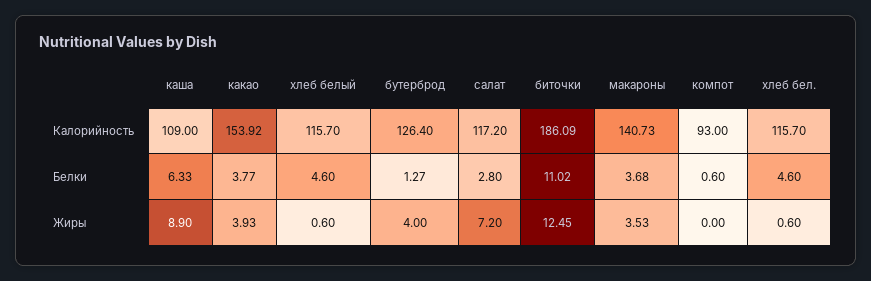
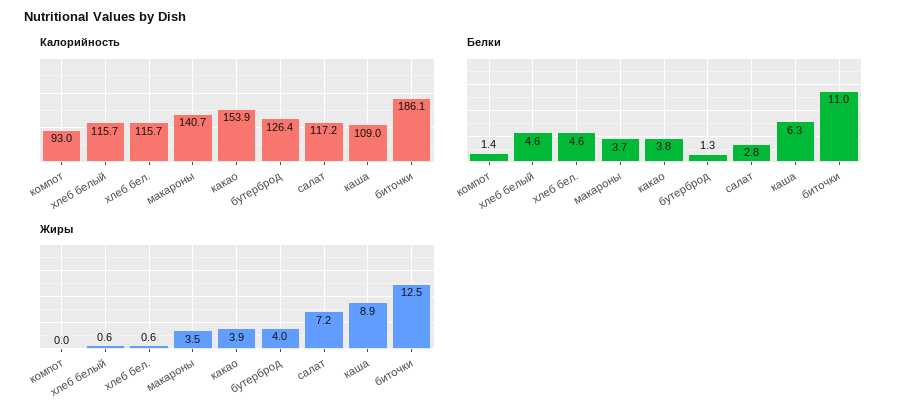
Белки, компот: 0.6 -> 1.4

